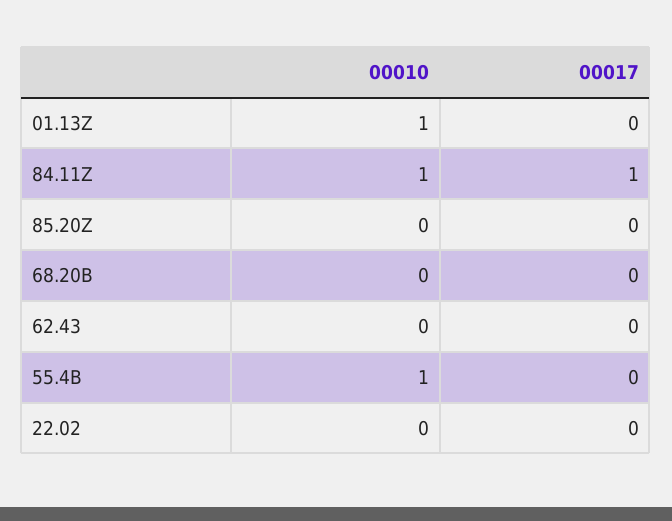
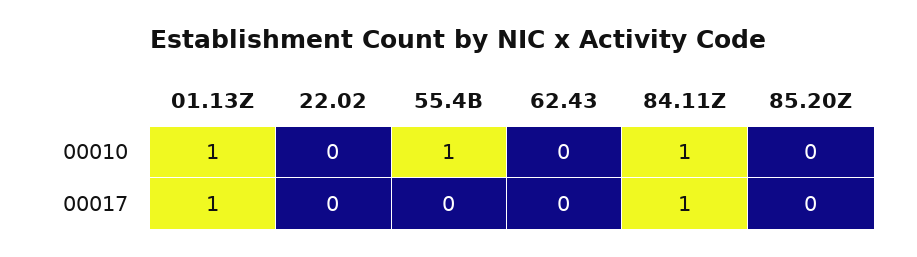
00017, 01.13Z: 0 -> 1
00010, 68.20B: 0 -> none
00017, 68.20B: 0 -> none

